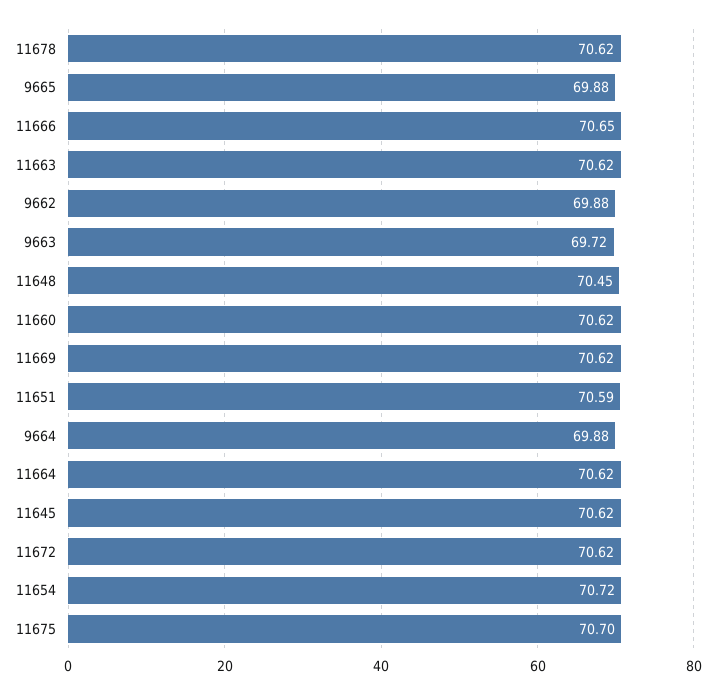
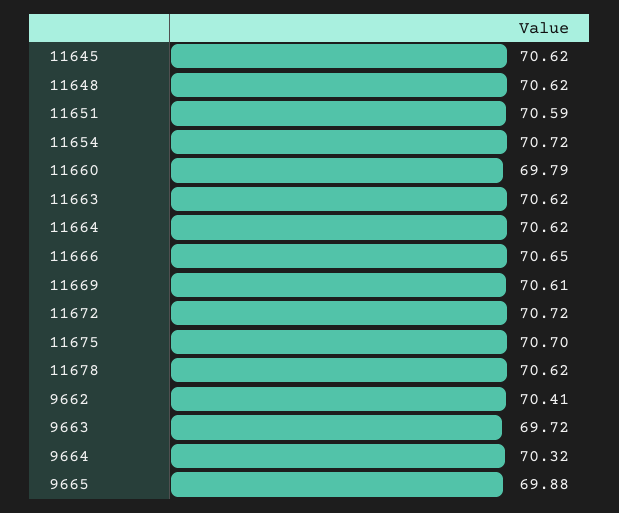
9662: 69.88 -> 70.41
11648: 70.45 -> 70.62
11660: 70.62 -> 69.79
11669: 70.62 -> 70.61
9664: 69.88 -> 70.32
11672: 70.62 -> 70.72

